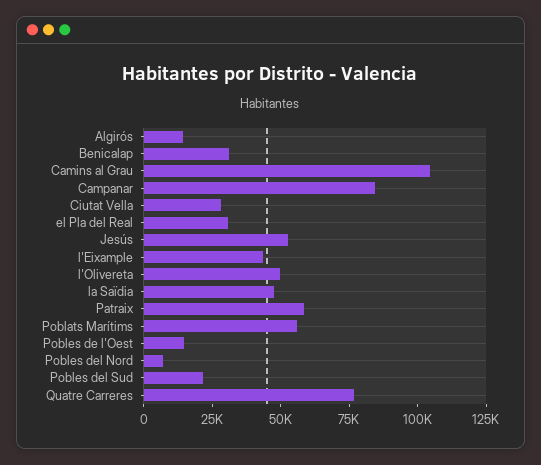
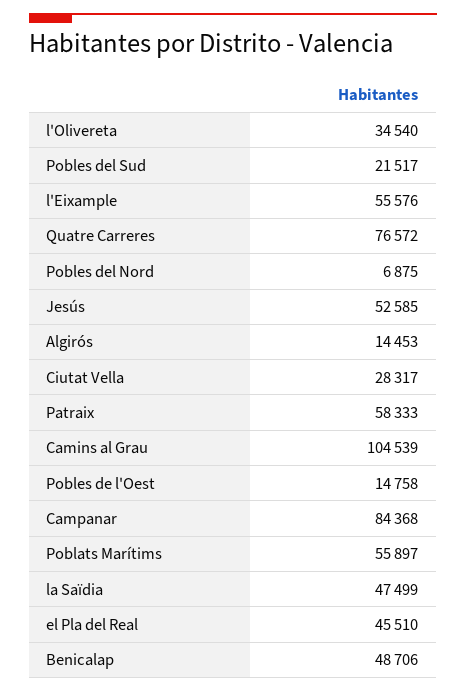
Benicalap: 30000 -> 48706
el Pla del Real: 30000 -> 45510
l'Eixample: 45000 -> 55576
l'Olivereta: 50000 -> 34540

